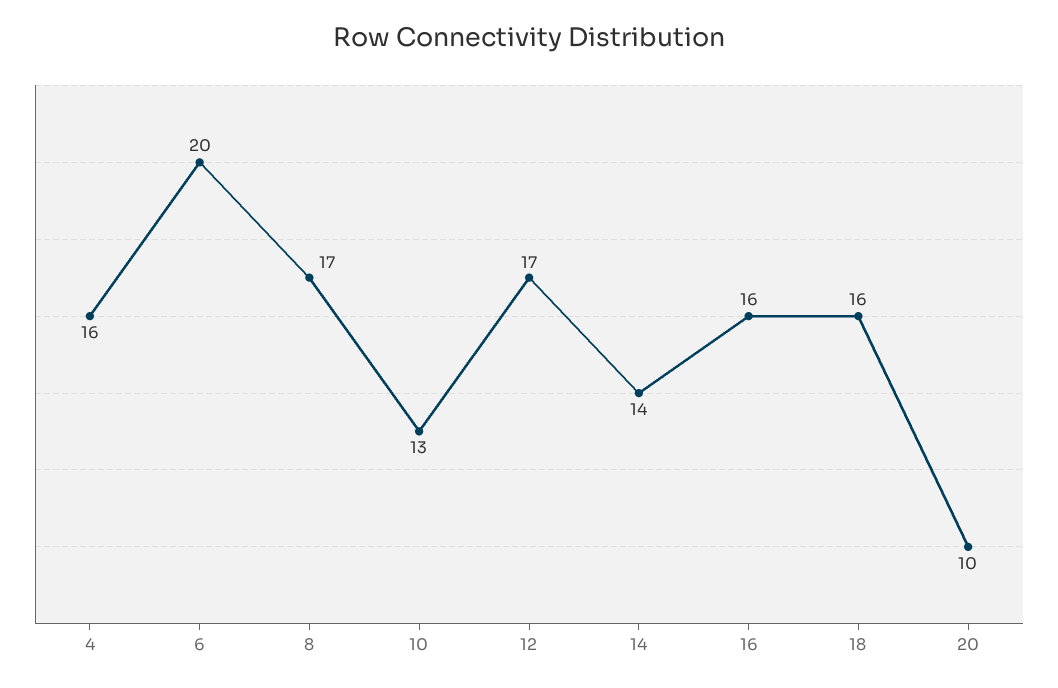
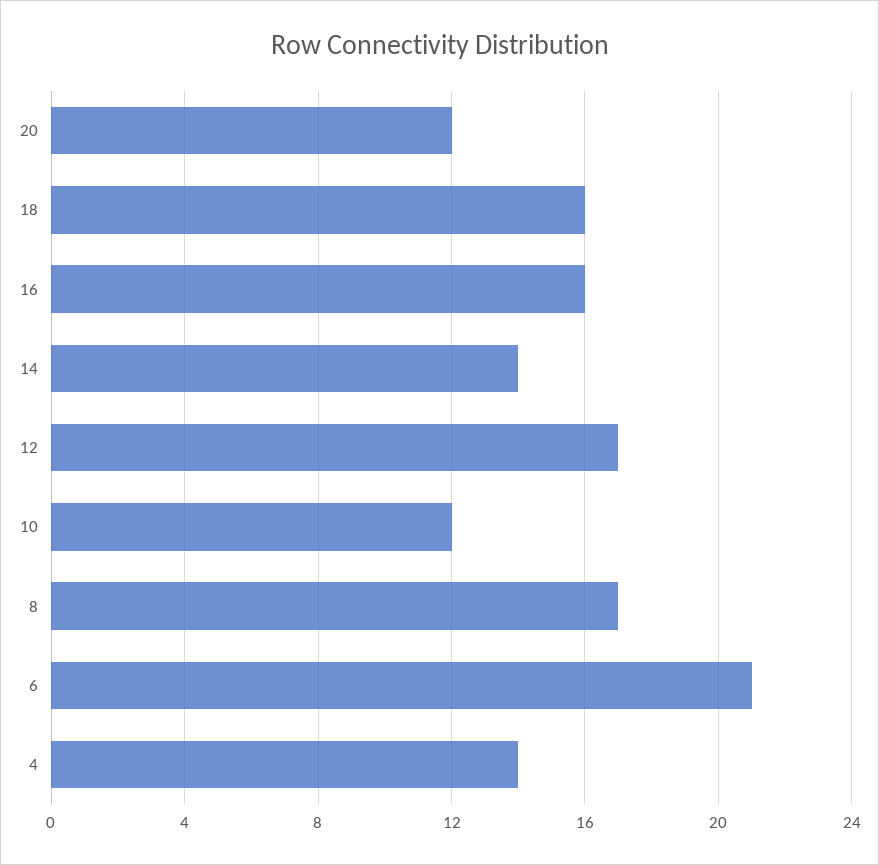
4: 16 -> 14
6: 20 -> 21
10: 13 -> 12
20: 10 -> 12

